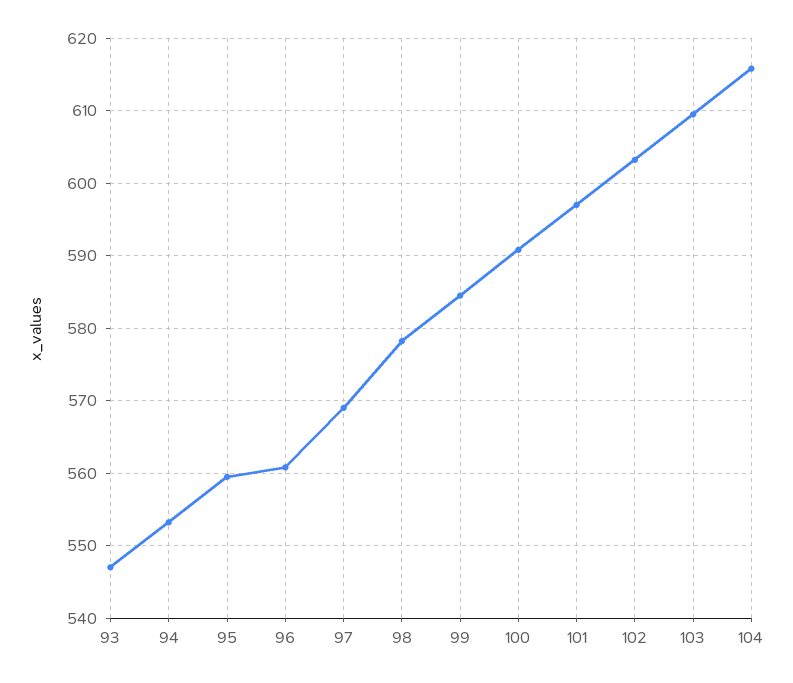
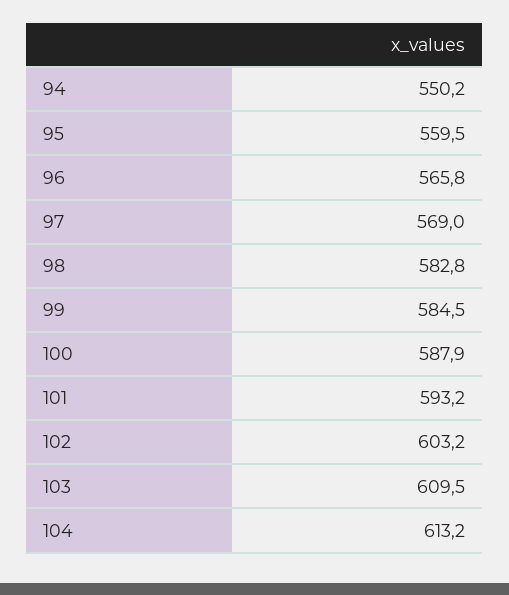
93: 547 -> none
94: 553 -> 550.2
96: 561 -> 565.8
98: 578 -> 582.8
100: 591 -> 587.9
101: 597 -> 593.2
104: 616 -> 613.2

